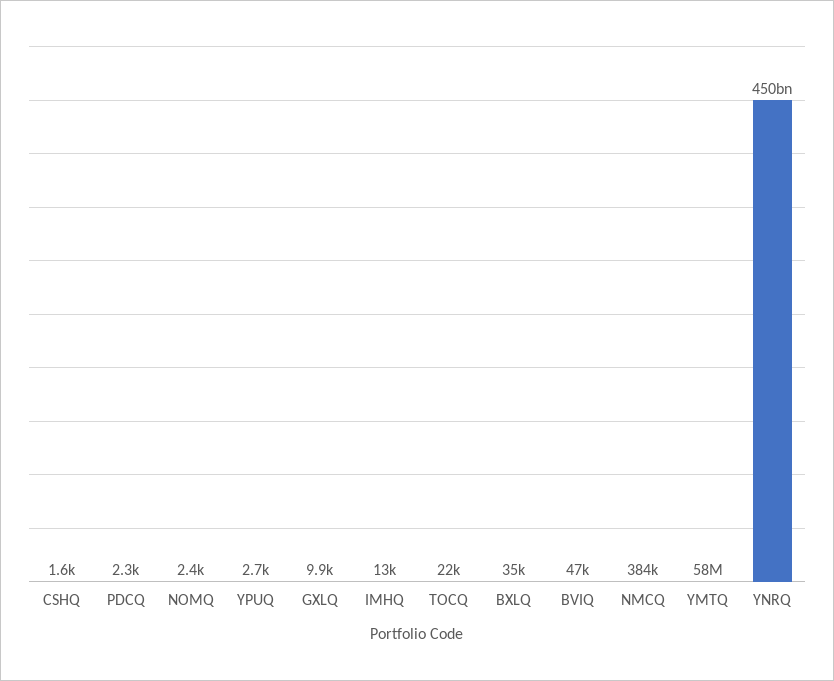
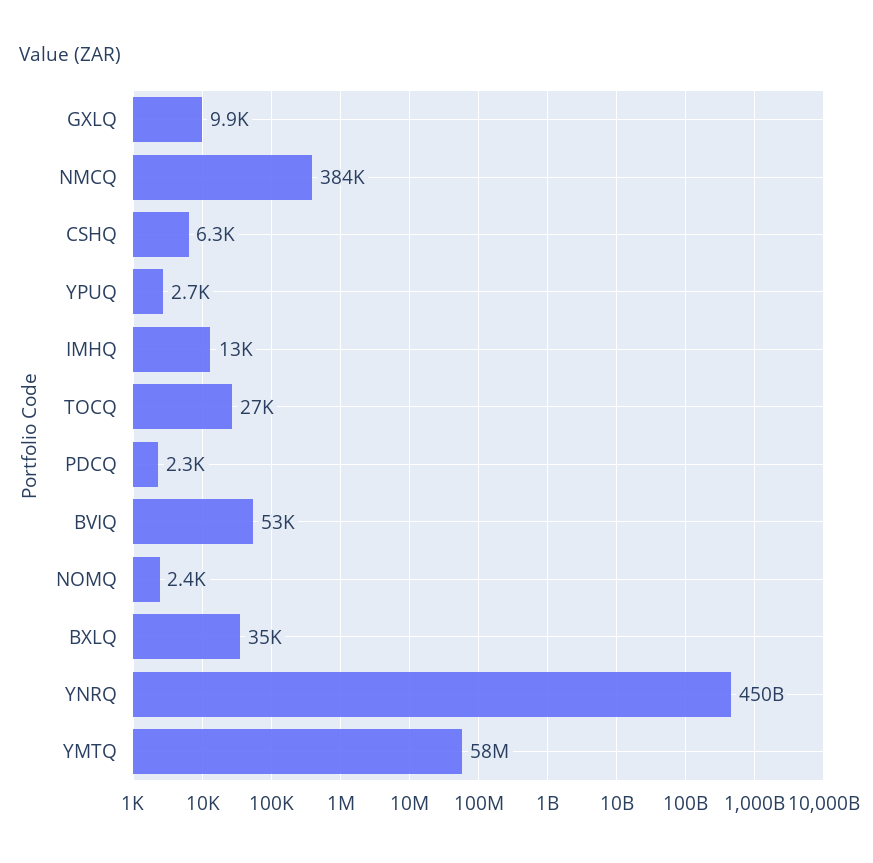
CSHQ: 1600 -> 6300
TOCQ: 22000 -> 27000
BVIQ: 47000 -> 53000

